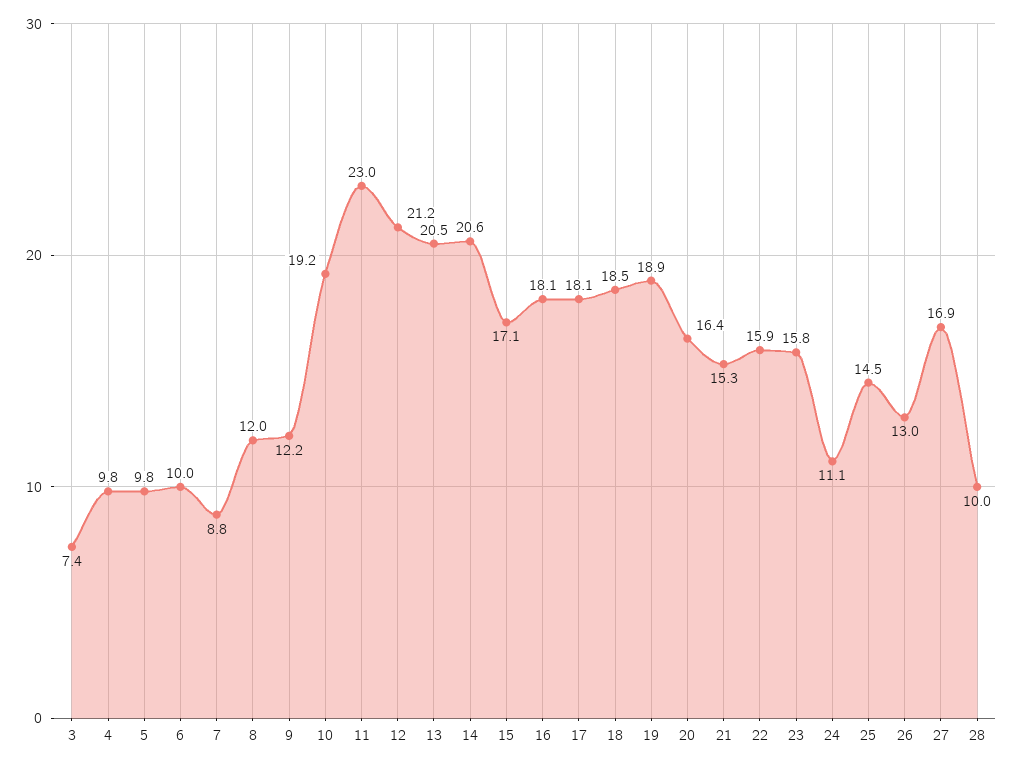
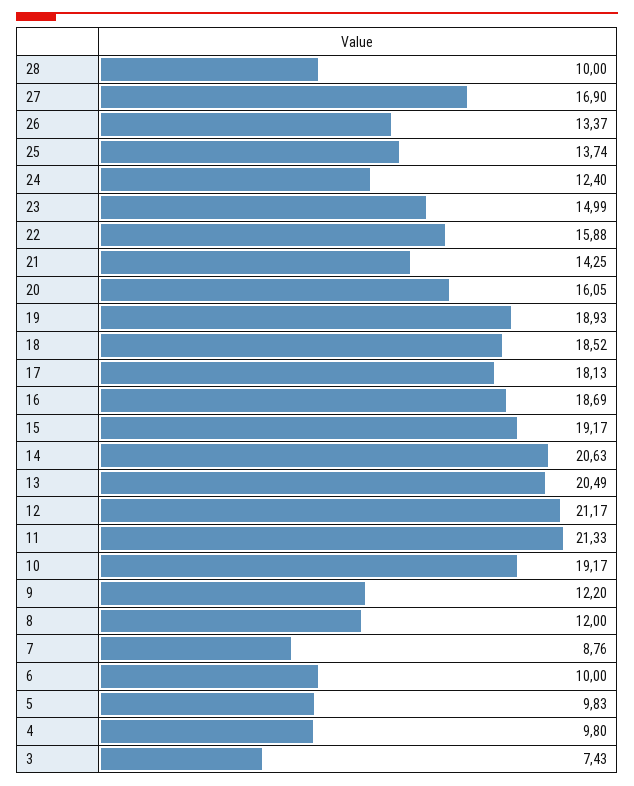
11: 23 -> 21.33
15: 17.1 -> 19.17
16: 18.1 -> 18.69
20: 16.4 -> 16.05
21: 15.3 -> 14.25
23: 15.8 -> 14.99
24: 11.1 -> 12.4
25: 14.5 -> 13.74
26: 13 -> 13.37

